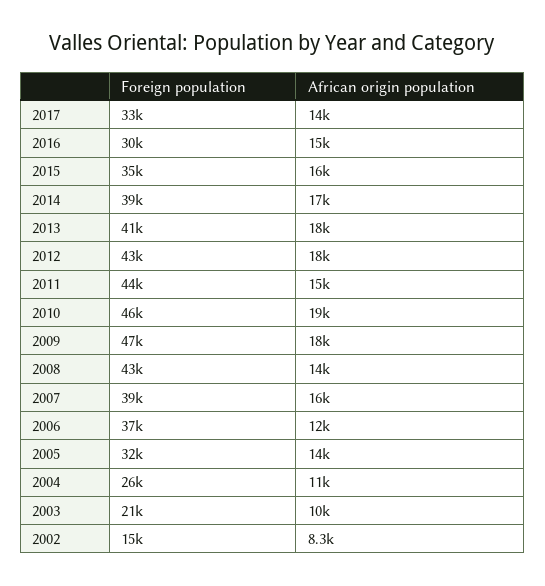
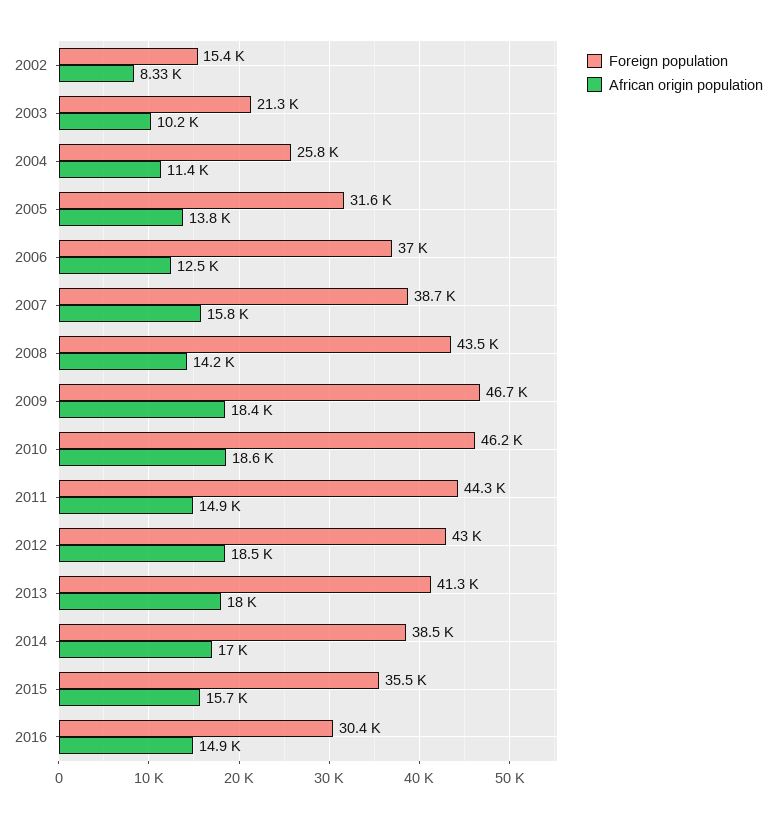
Foreign population, 2017: 33000 -> none
African origin population, 2017: 14000 -> none

